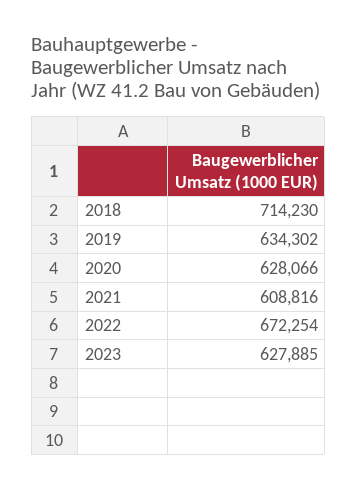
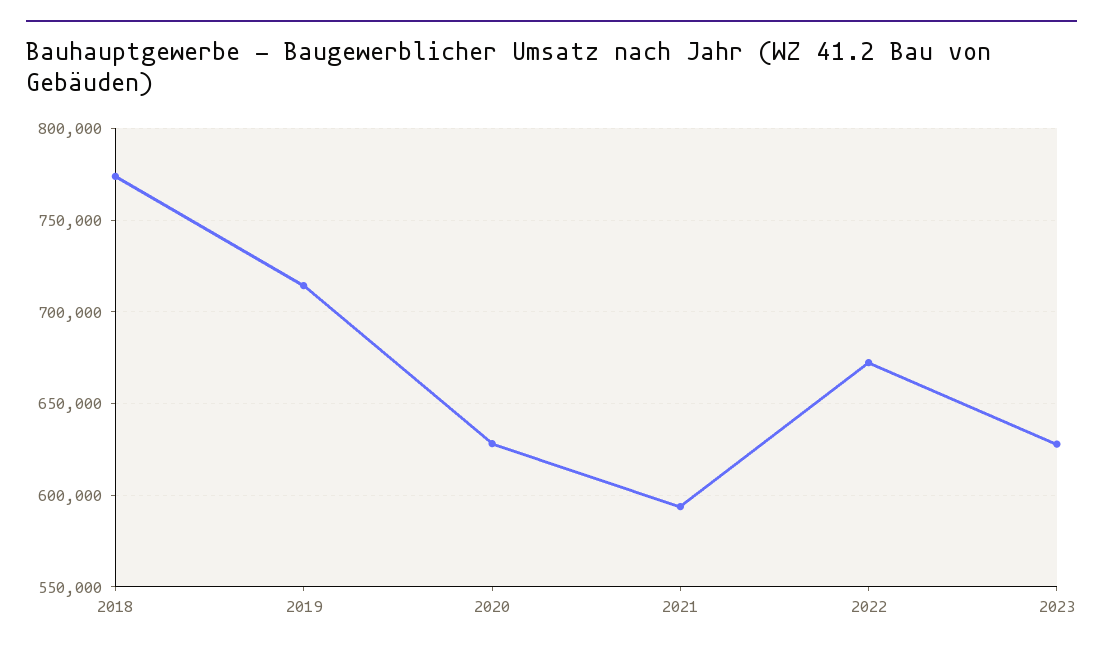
2018: 714230 -> 775000
2019: 634302 -> 715000
2021: 608816 -> 595000

